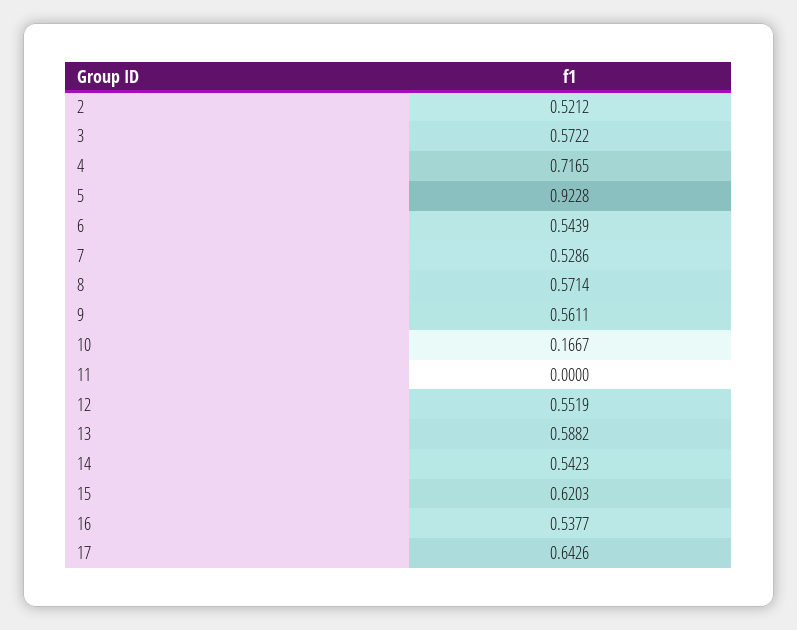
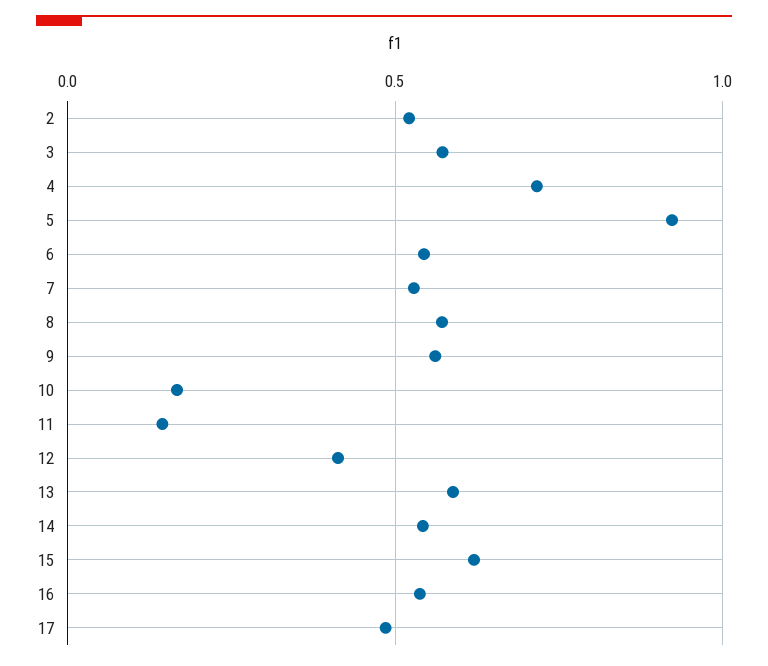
11: 0 -> 0.15
12: 0.5519 -> 0.4
17: 0.6426 -> 0.5

